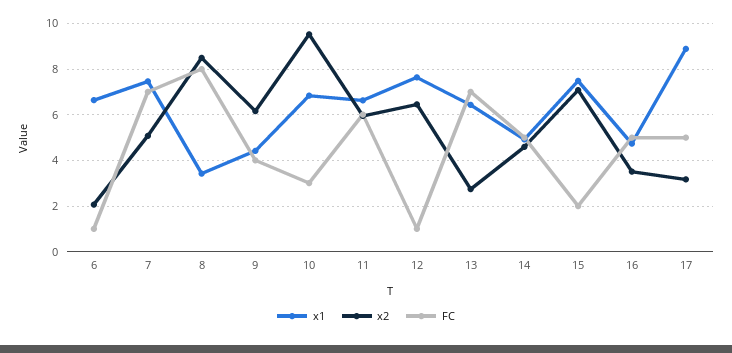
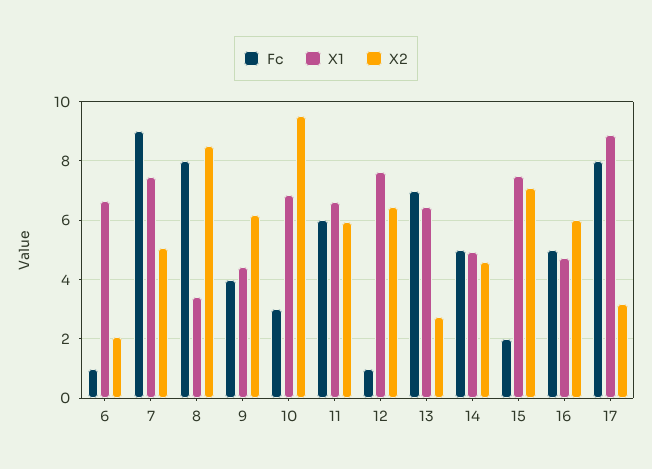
FC, 7: 7 -> 9
x2, 16: 3.5 -> 6
FC, 17: 5 -> 8

